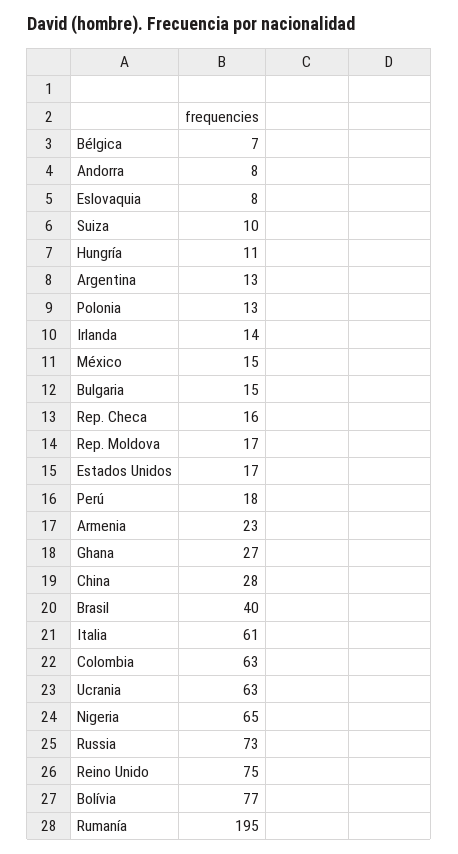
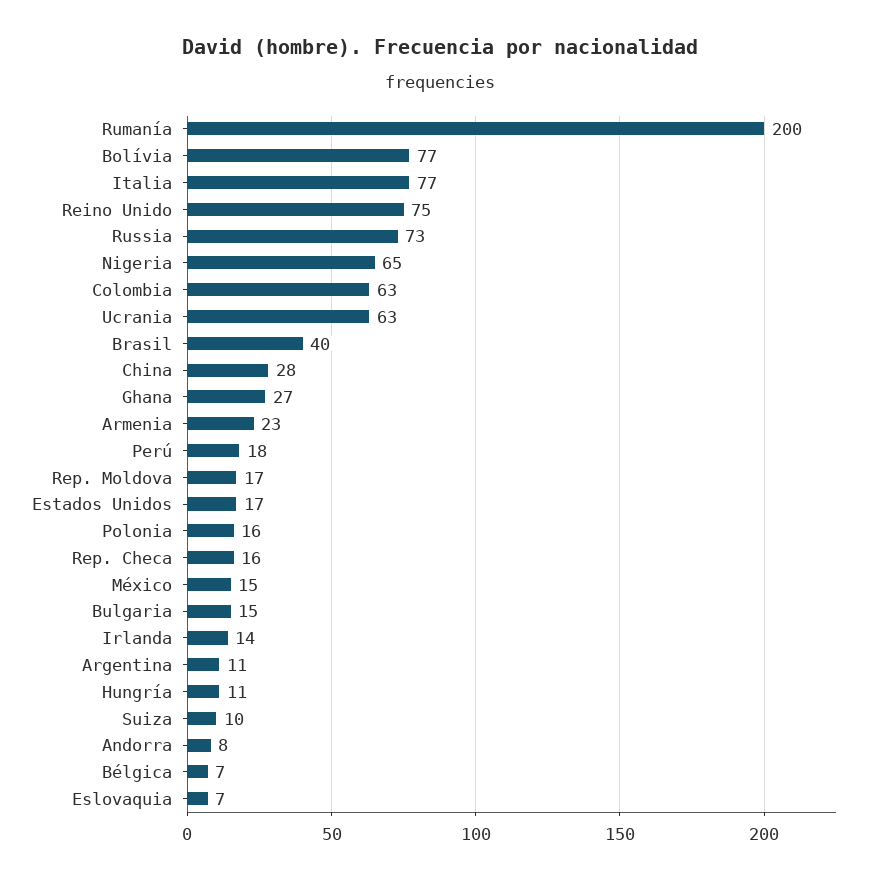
Eslovaquia: 8 -> 7
Argentina: 13 -> 11
Polonia: 13 -> 16
Italia: 61 -> 77
Rumanía: 195 -> 200

